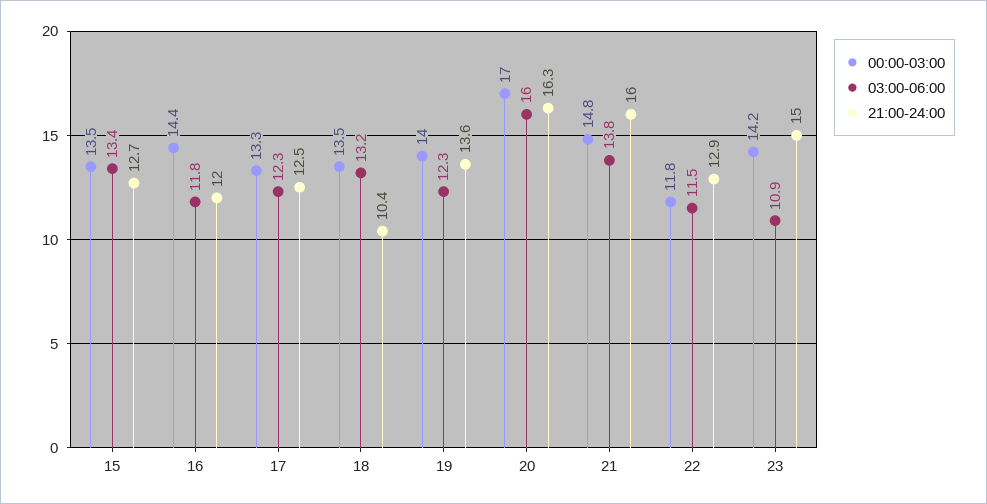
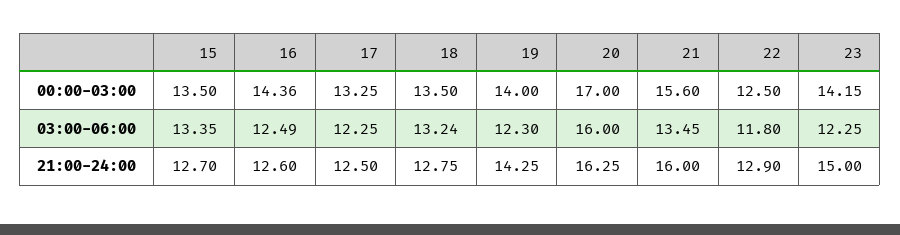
03:00-06:00, 16: 11.8 -> 12.49
21:00-24:00, 16: 12 -> 12.6
21:00-24:00, 18: 10.4 -> 12.75
21:00-24:00, 19: 13.6 -> 14.25
00:00-03:00, 21: 14.8 -> 15.6
03:00-06:00, 21: 13.8 -> 13.45
00:00-03:00, 22: 11.8 -> 12.5
03:00-06:00, 22: 11.5 -> 11.8
03:00-06:00, 23: 10.9 -> 12.25

